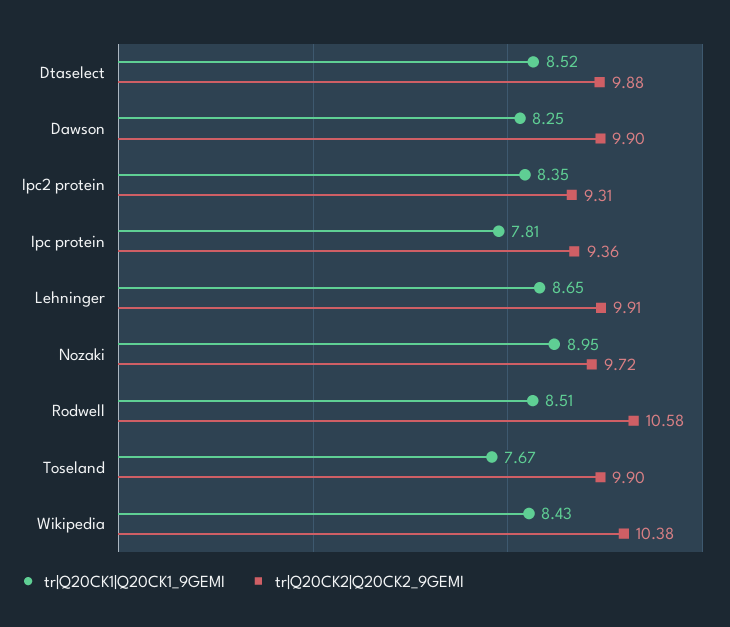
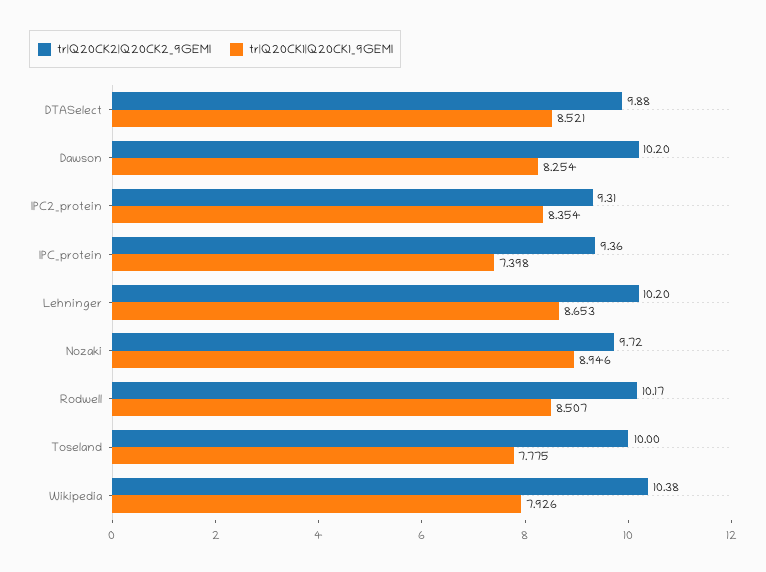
tr|Q20CK2|Q20CK2_9GEMI, Dawson: 9.9 -> 10.2
tr|Q20CK1|Q20CK1_9GEMI, Ipc protein: 7.81 -> 7.398
tr|Q20CK2|Q20CK2_9GEMI, Lehninger: 9.91 -> 10.2
tr|Q20CK2|Q20CK2_9GEMI, Rodwell: 10.58 -> 10.17
tr|Q20CK1|Q20CK1_9GEMI, Toseland: 7.67 -> 7.775
tr|Q20CK2|Q20CK2_9GEMI, Toseland: 9.9 -> 10
tr|Q20CK1|Q20CK1_9GEMI, Wikipedia: 8.43 -> 7.926

